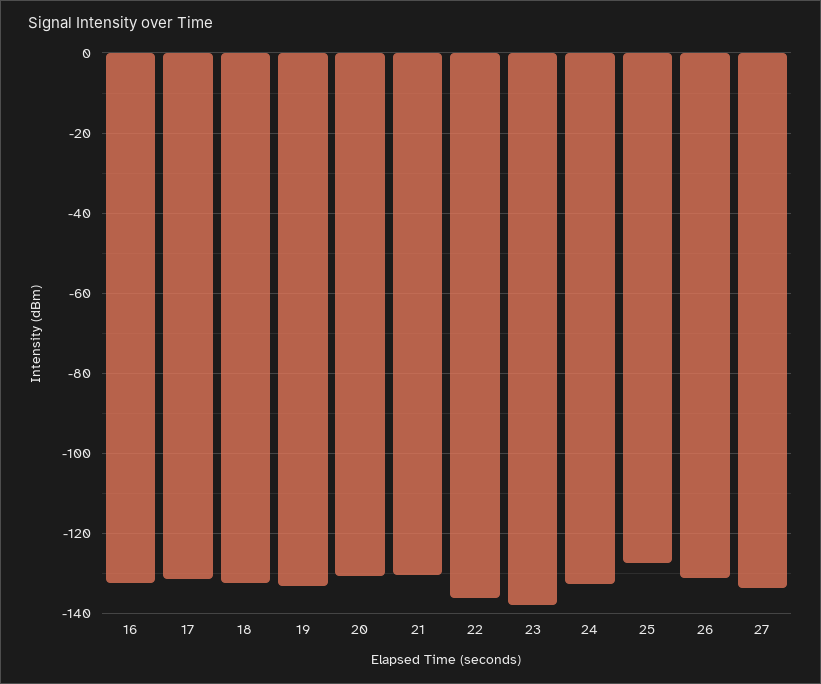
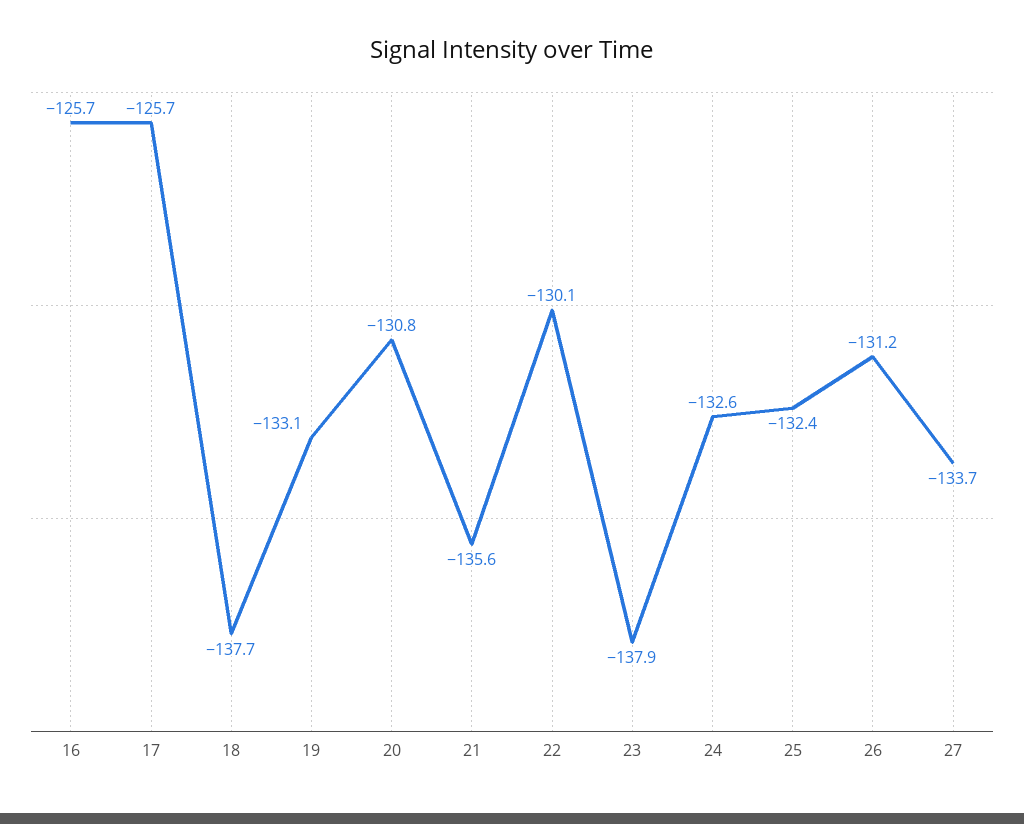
16: -132 -> -125.7
17: -132 -> -125.7
18: -132 -> -137.7
21: -130 -> -135.6
22: -136 -> -130.1
25: -128 -> -132.4

